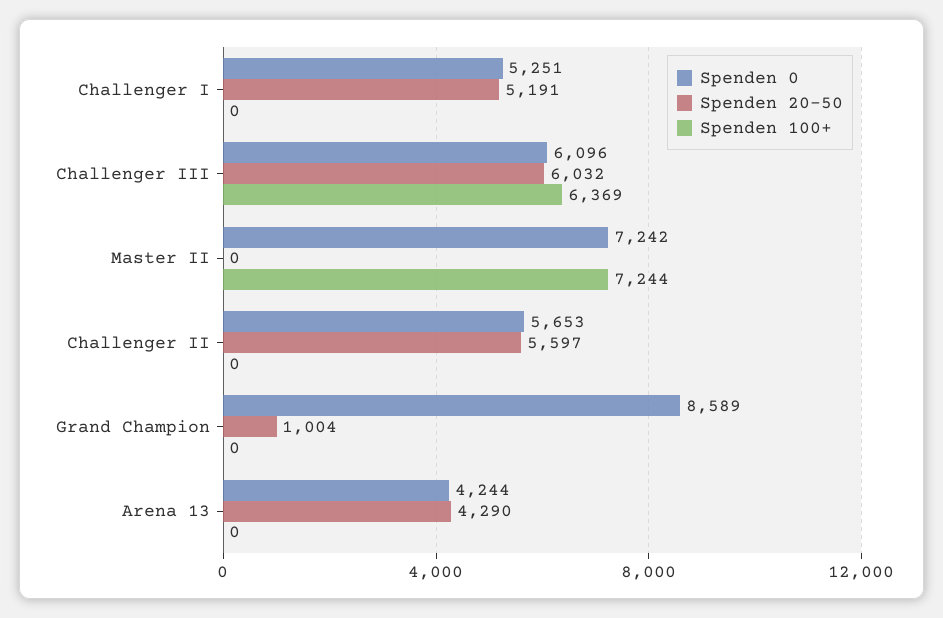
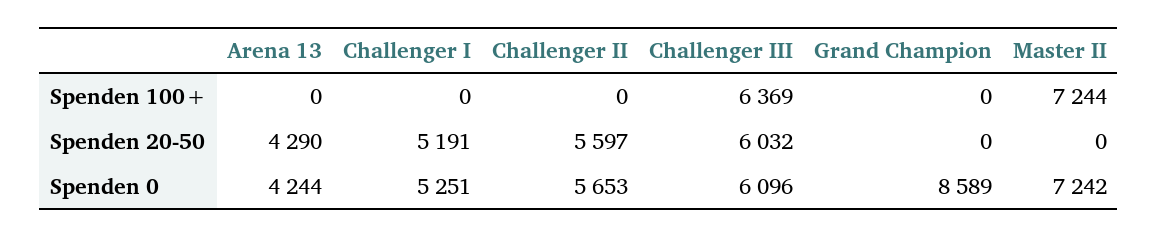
Spenden 20-50, Grand Champion: 1004 -> 0

